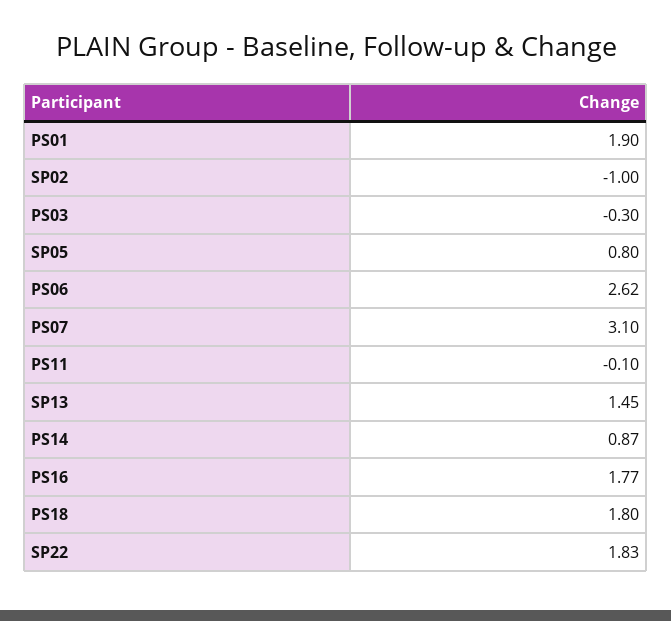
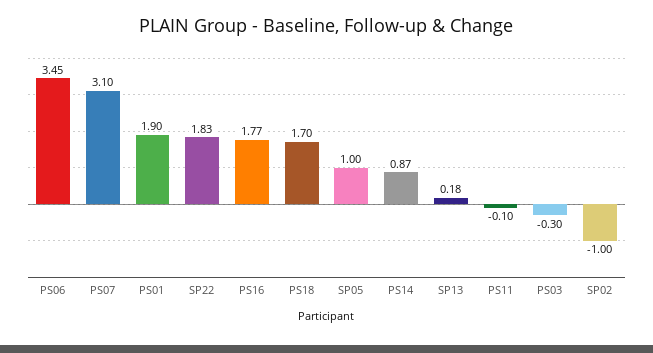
SP05: 0.8 -> 1
PS06: 2.62 -> 3.45
SP13: 1.45 -> 0.18
PS18: 1.8 -> 1.7

